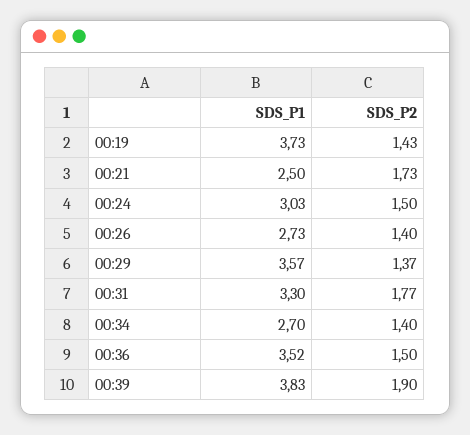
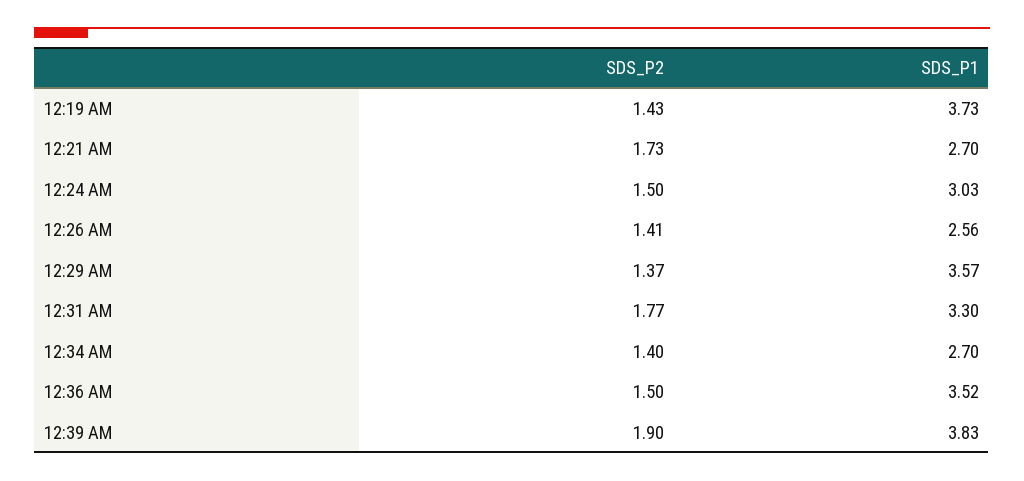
SDS_P1, 00:21: 2.5 -> 2.7
SDS_P1, 00:26: 2.73 -> 2.56
SDS_P2, 00:26: 1.4 -> 1.41

